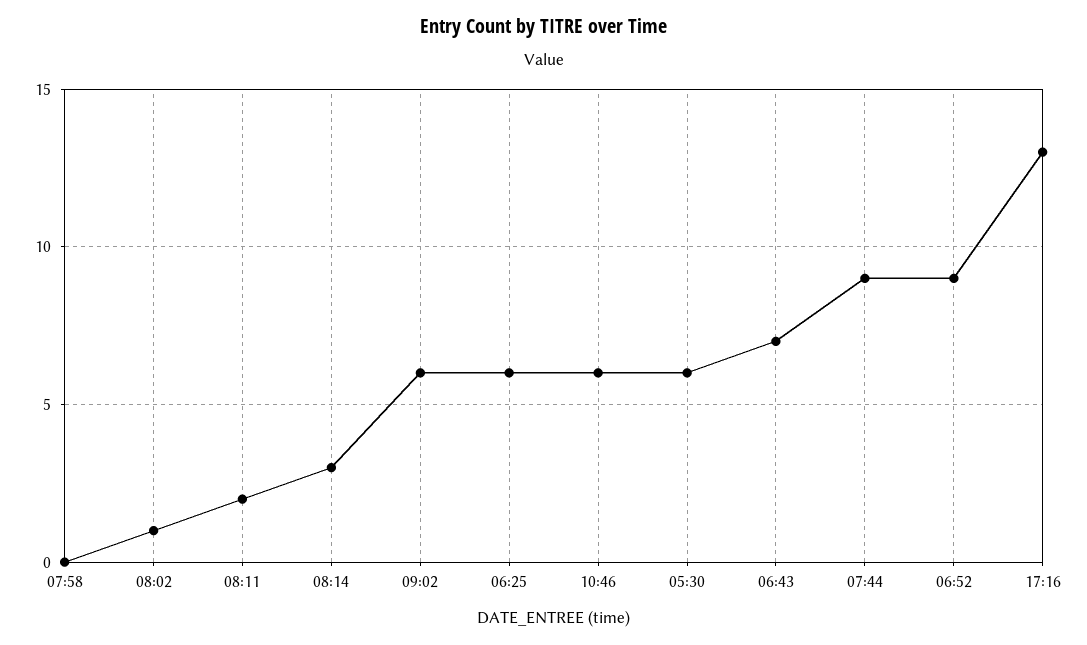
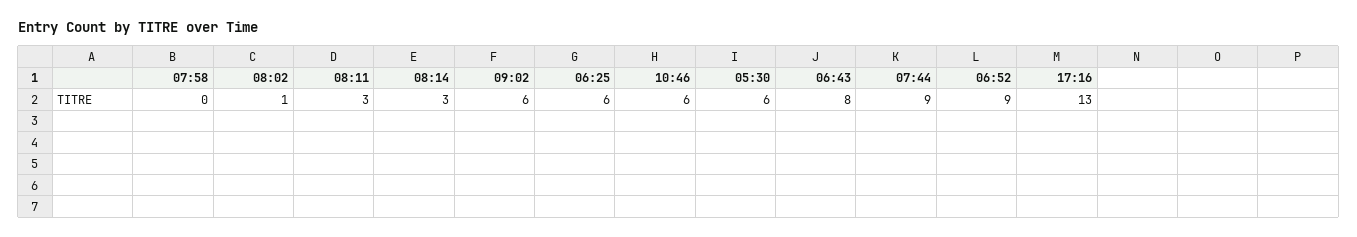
08:11: 2 -> 3
06:43: 7 -> 8

